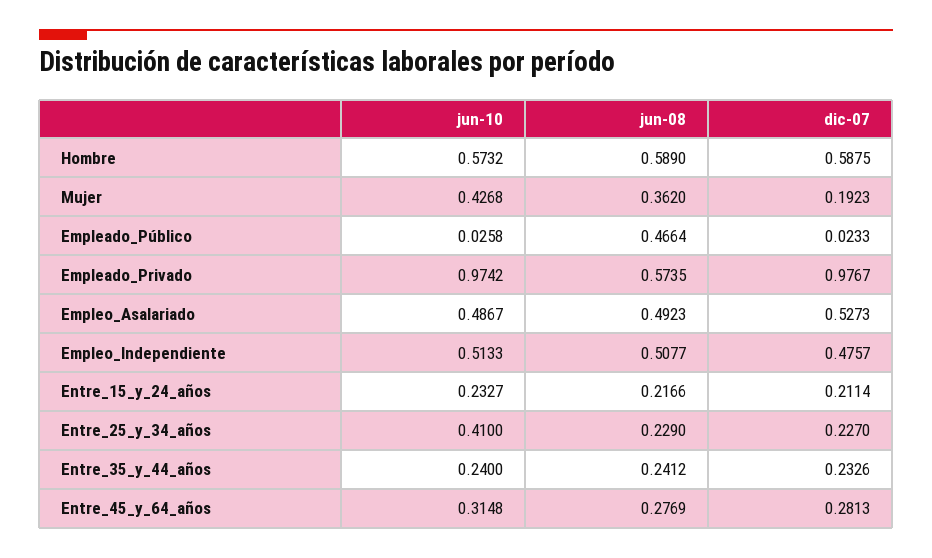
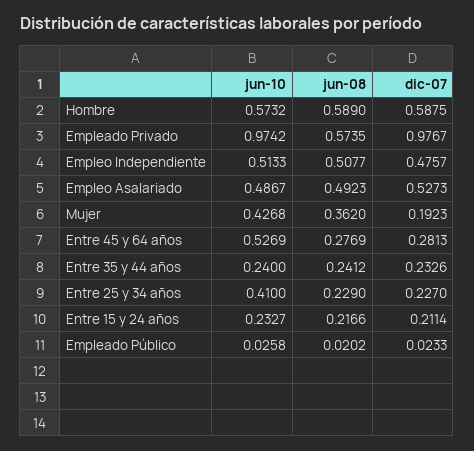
jun-08, Empleado_Público: 0.4664 -> 0.0202
jun-10, Entre_45_y_64_años: 0.3148 -> 0.5269

